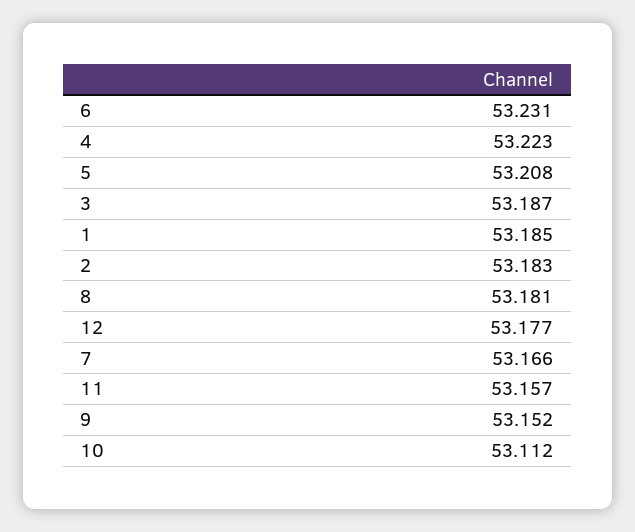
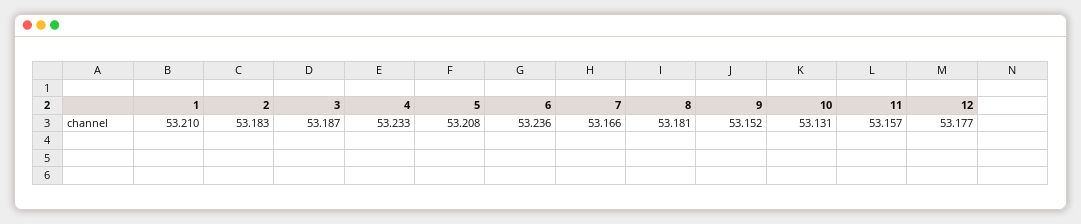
6: 53.231 -> 53.236
4: 53.223 -> 53.233
1: 53.185 -> 53.21
10: 53.112 -> 53.131

